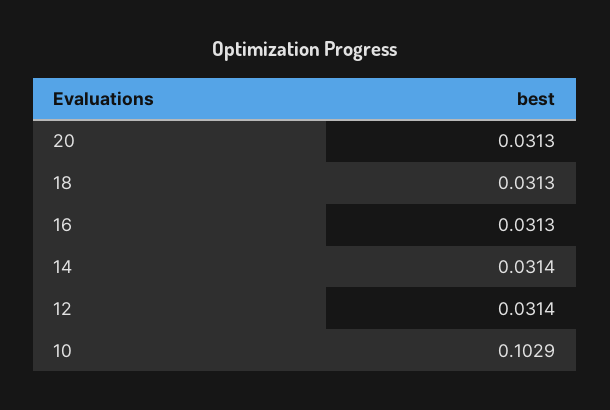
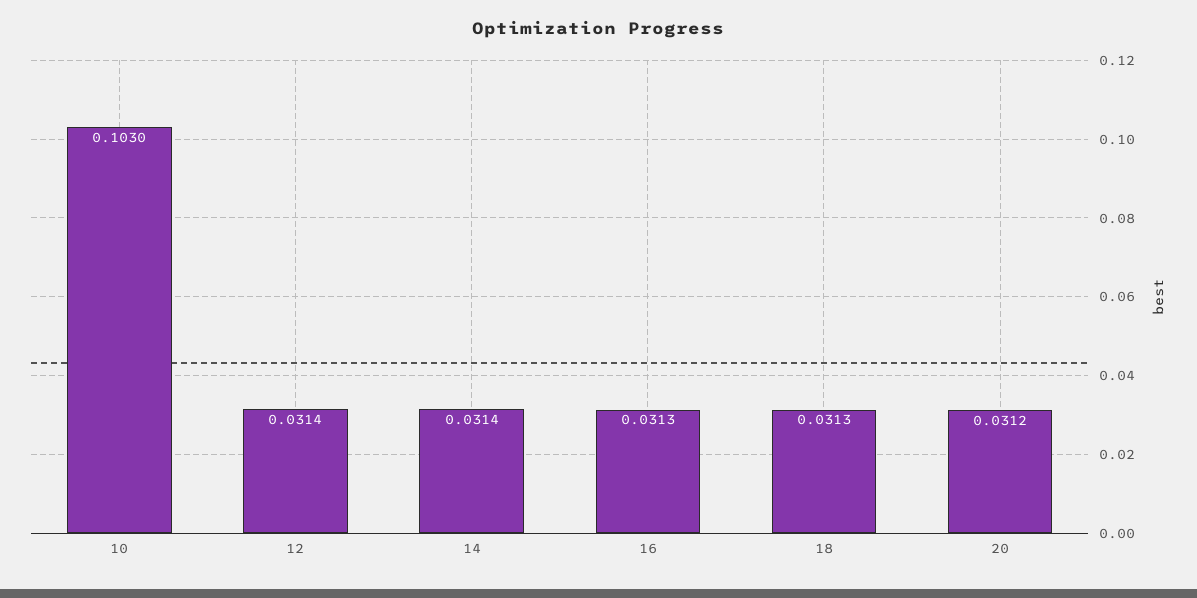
20: 0.0313 -> 0.0312
10: 0.1029 -> 0.103

